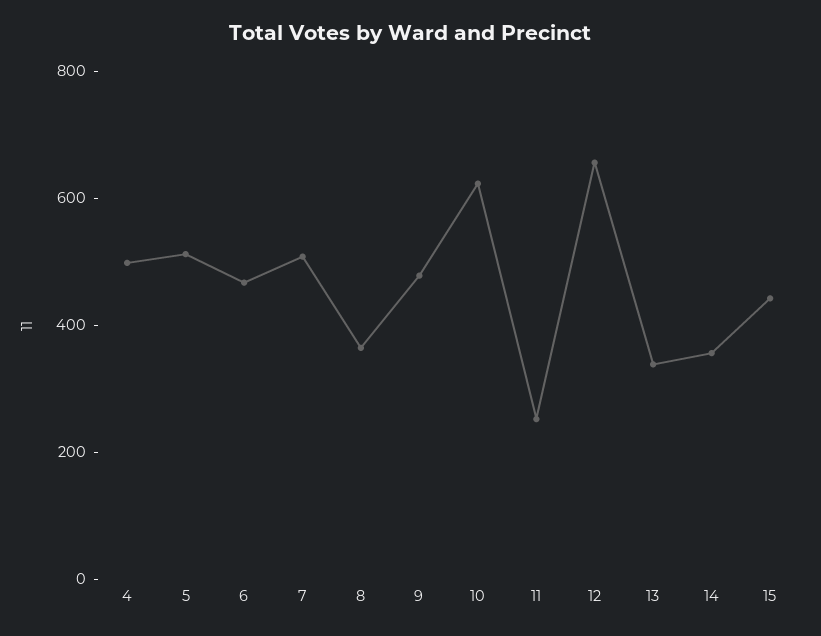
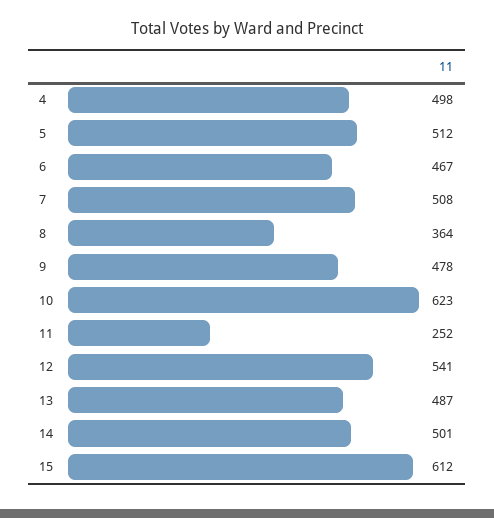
12: 650 -> 541
13: 350 -> 487
14: 350 -> 501
15: 450 -> 612

